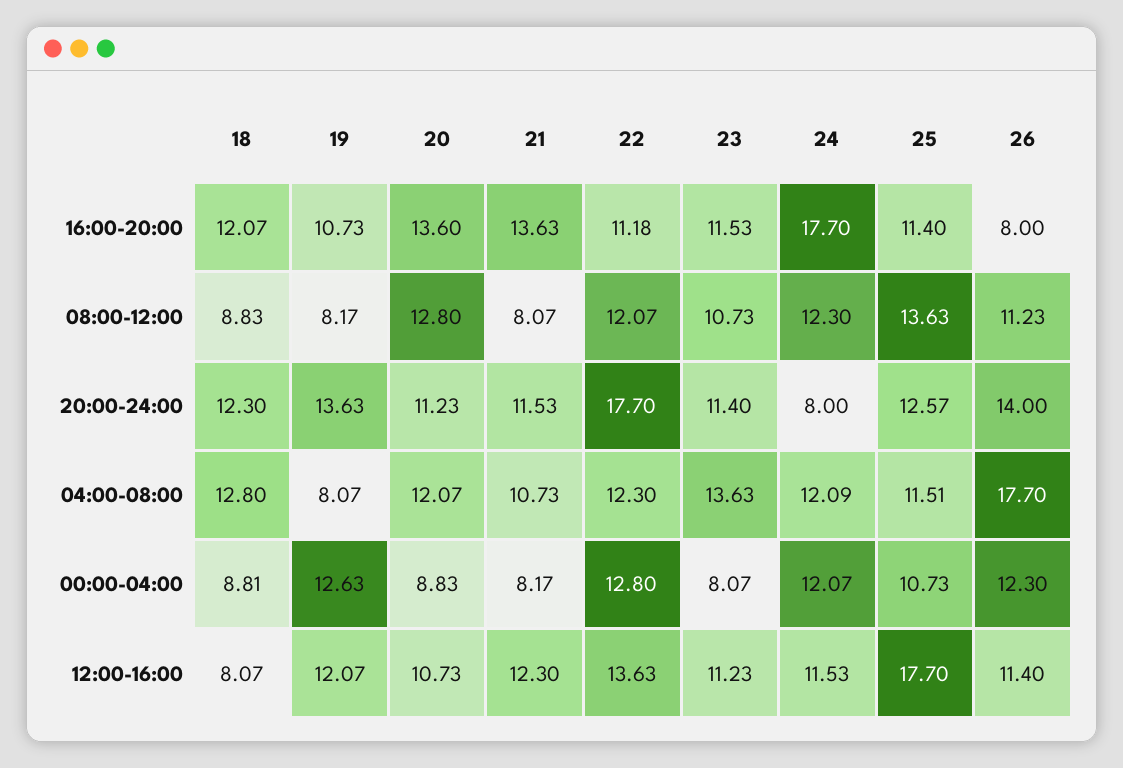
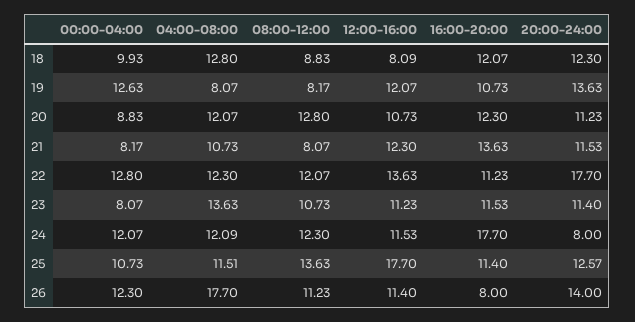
20, 16:00-20:00: 13.6 -> 12.3
22, 16:00-20:00: 11.18 -> 11.23
18, 00:00-04:00: 8.81 -> 9.93
18, 12:00-16:00: 8.07 -> 8.09

